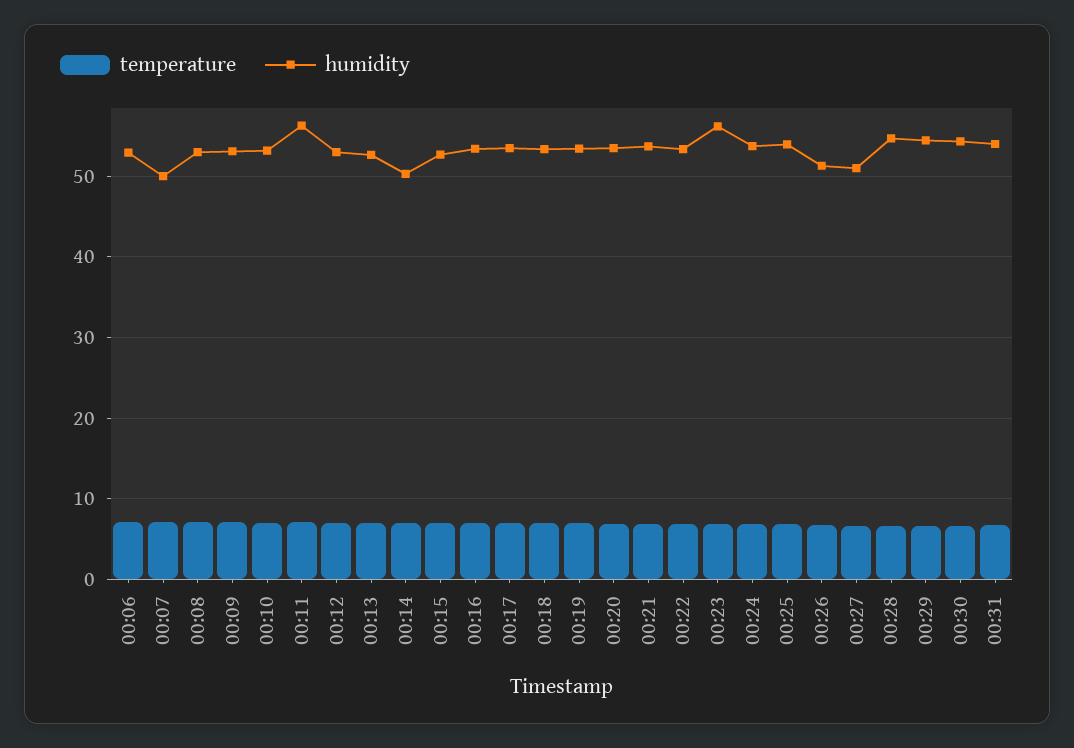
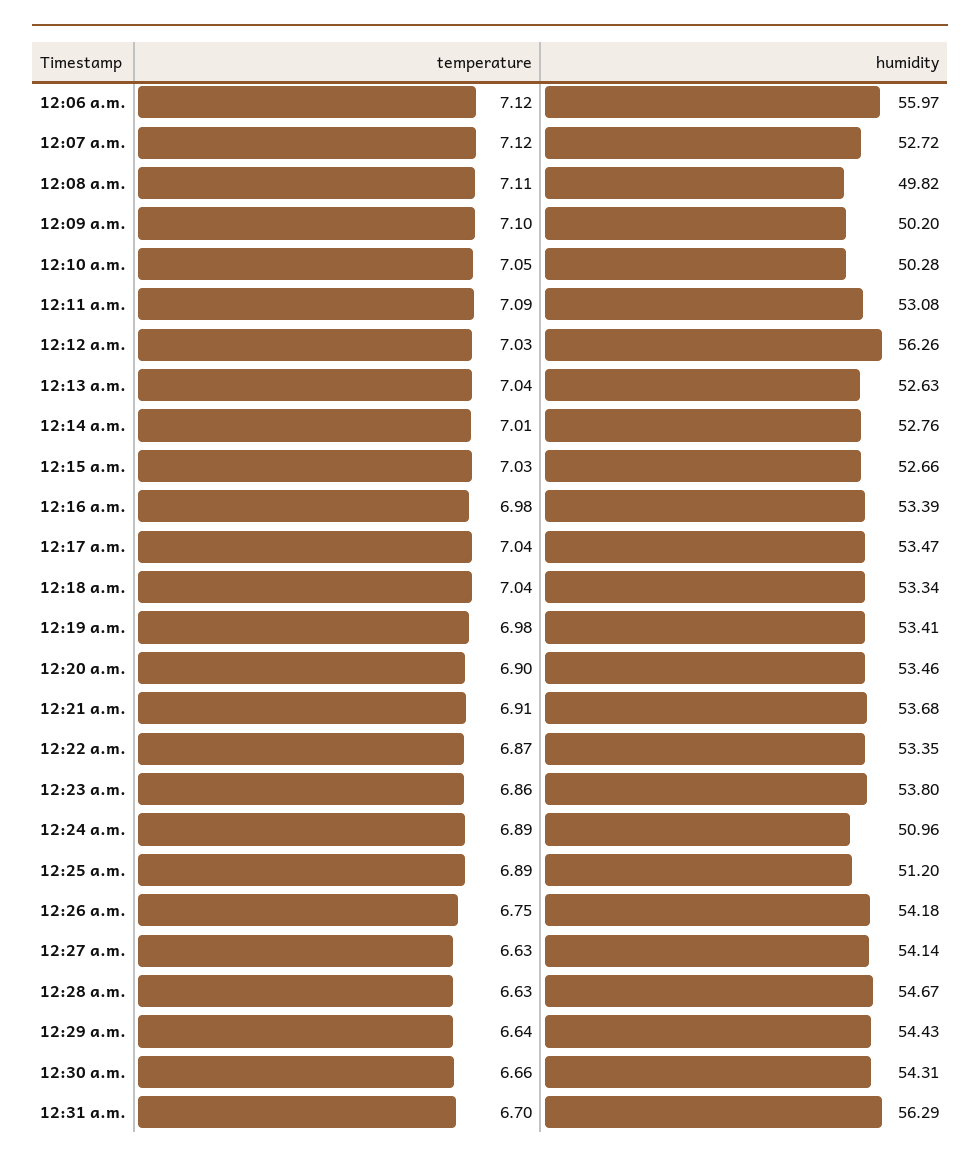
humidity, 00:06: 53 -> 55.97
humidity, 00:07: 50 -> 52.72
humidity, 00:08: 53 -> 49.82
humidity, 00:09: 53 -> 50.2
humidity, 00:10: 53 -> 50.28
humidity, 00:11: 56 -> 53.08
humidity, 00:12: 53 -> 56.26
humidity, 00:14: 50 -> 52.76
humidity, 00:23: 56 -> 53.8
humidity, 00:24: 54 -> 50.96
humidity, 00:25: 54 -> 51.2
humidity, 00:26: 51 -> 54.18
humidity, 00:27: 51 -> 54.14
humidity, 00:31: 54 -> 56.29

